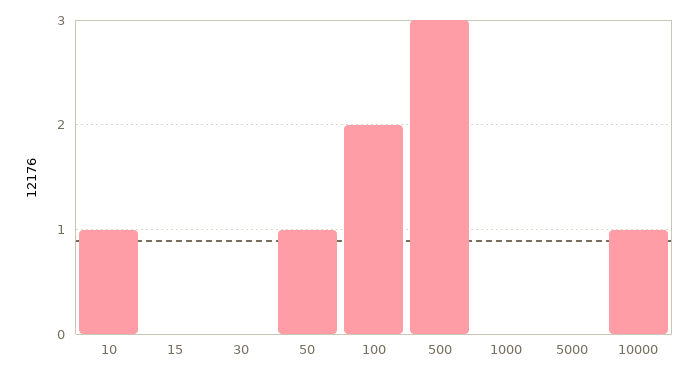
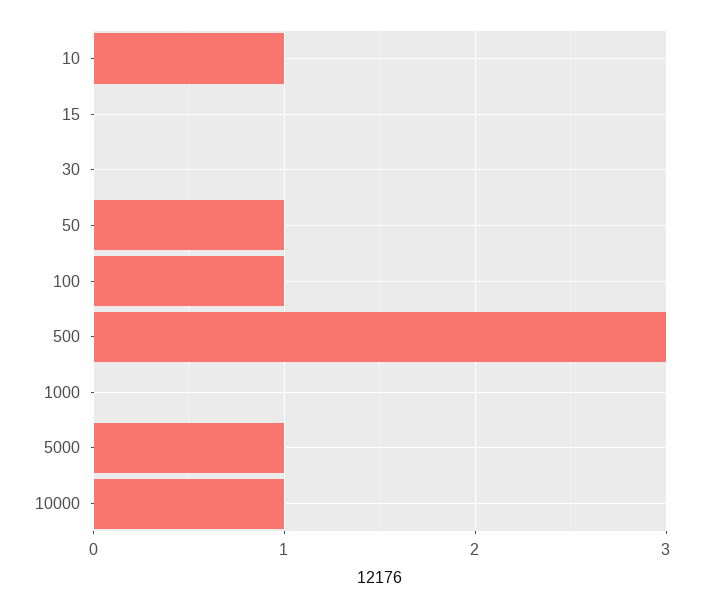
100: 2 -> 1
5000: 0 -> 1

